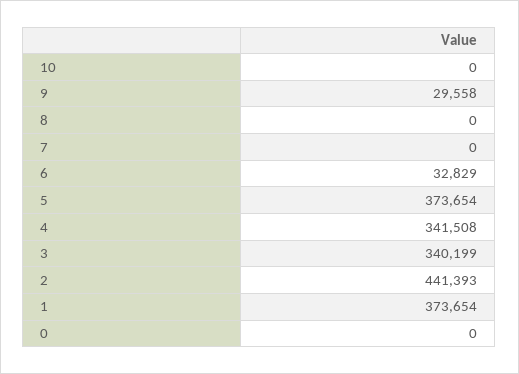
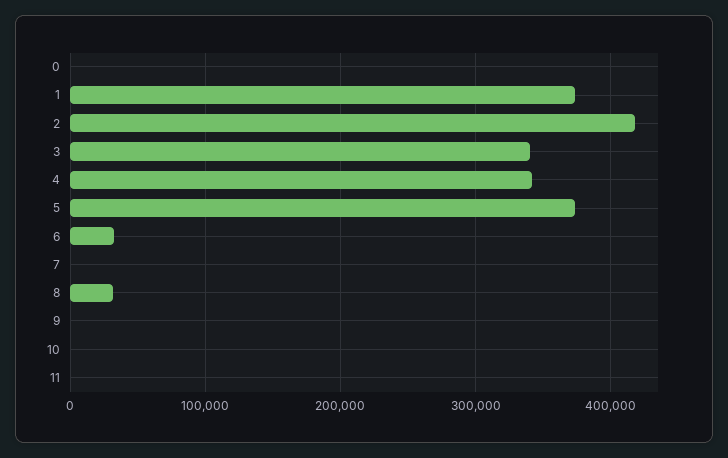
9: 29558 -> 0
8: 0 -> 30000
2: 441393 -> 420000
11: none -> 0

